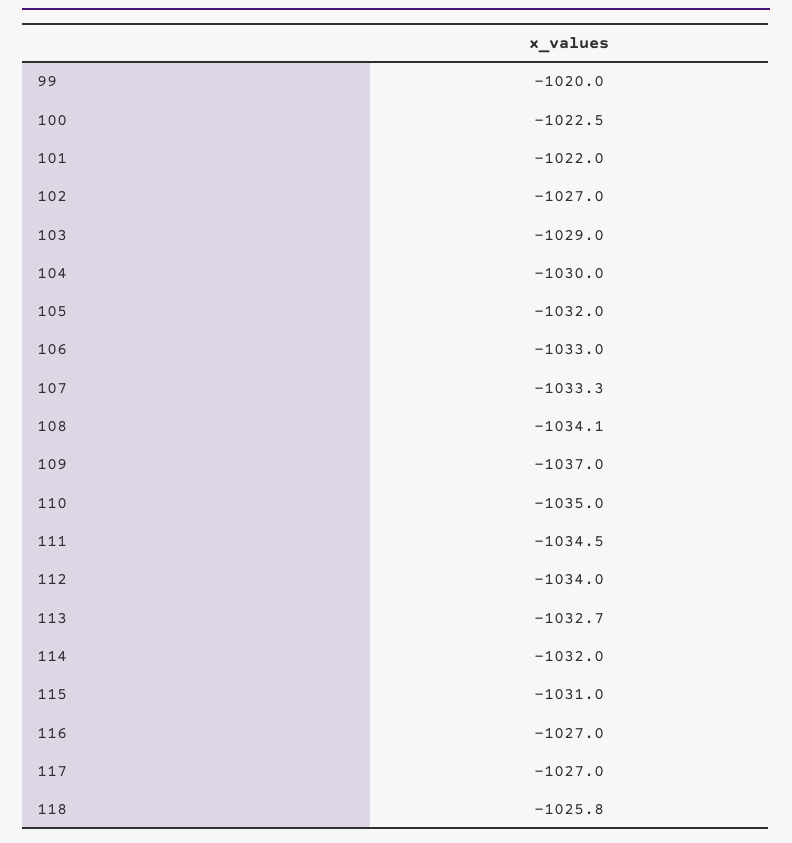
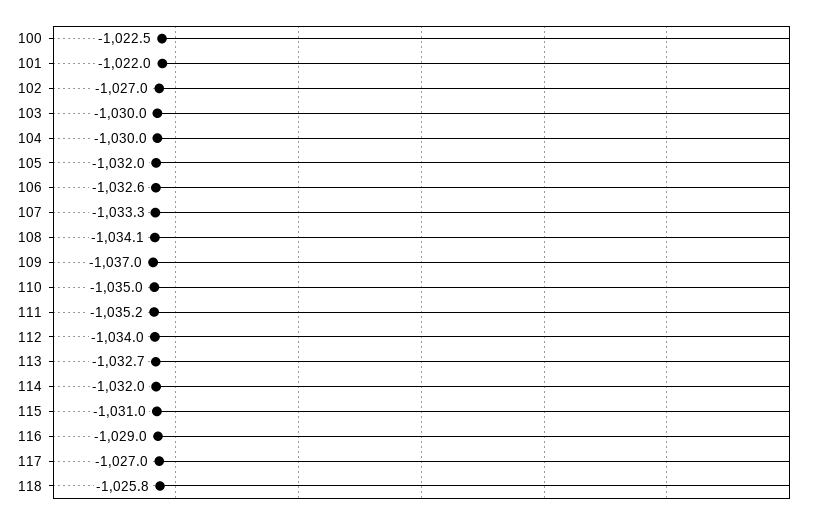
99: -1020 -> none
103: -1029 -> -1030
106: -1033 -> -1032.6
111: -1034.5 -> -1035.2
116: -1027 -> -1029

